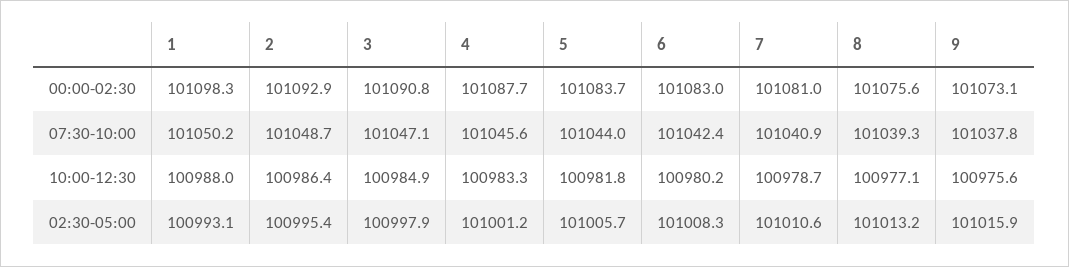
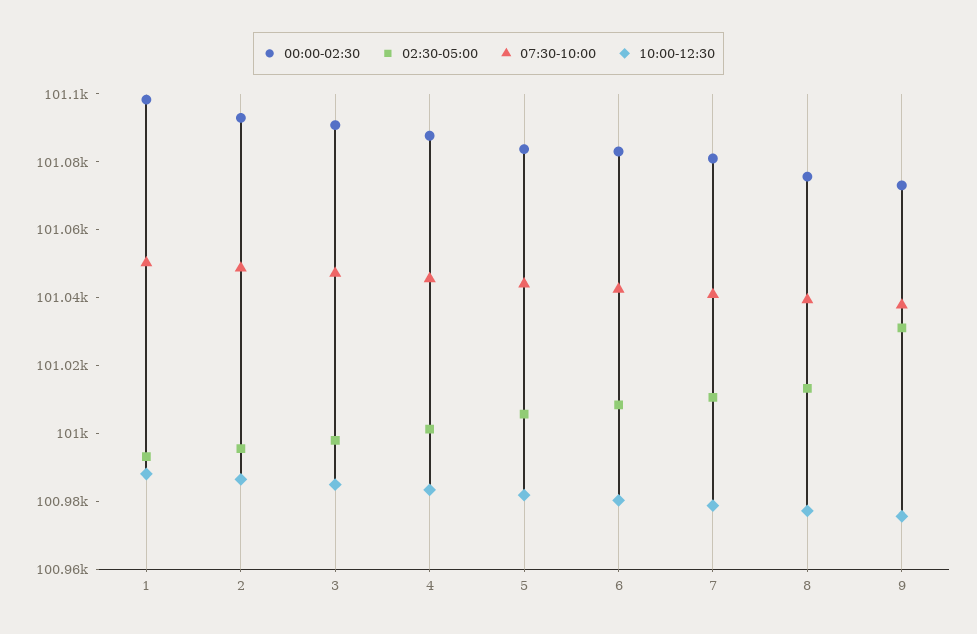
02:30-05:00, 9: 101015.9 -> 101030

